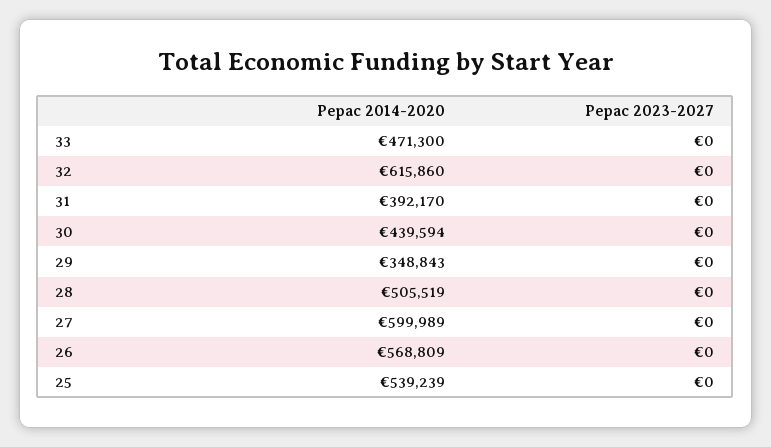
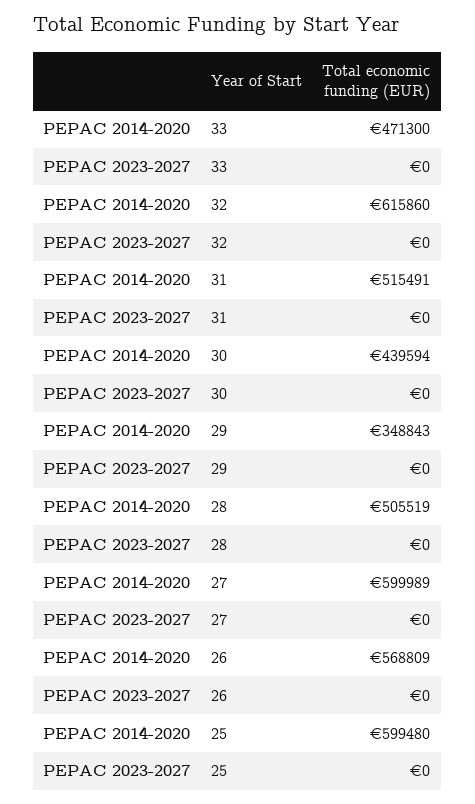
Pepac 2014-2020, 31: 392170 -> 515491
Pepac 2014-2020, 25: 539239 -> 599480

